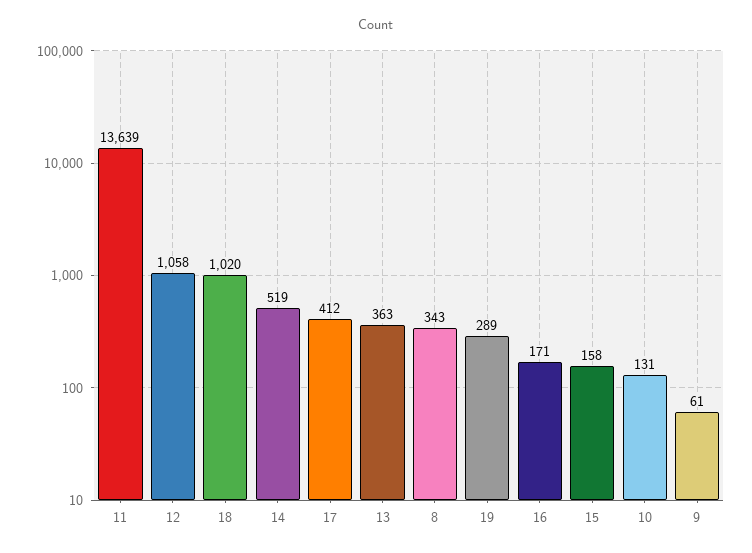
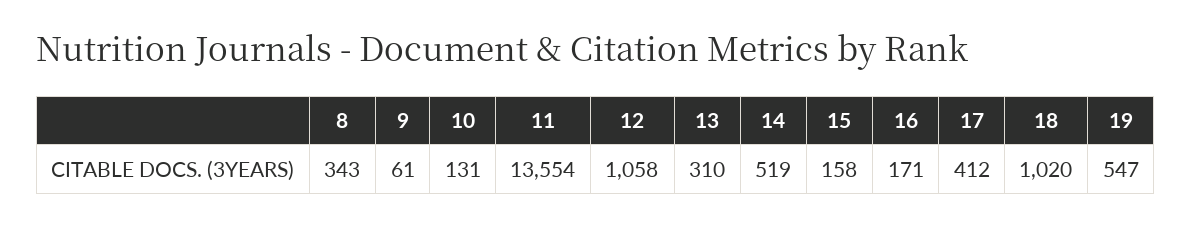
11: 13639 -> 13554
13: 363 -> 310
19: 289 -> 547

